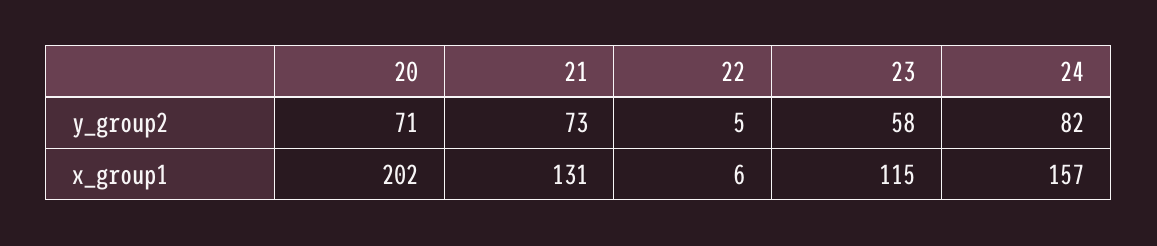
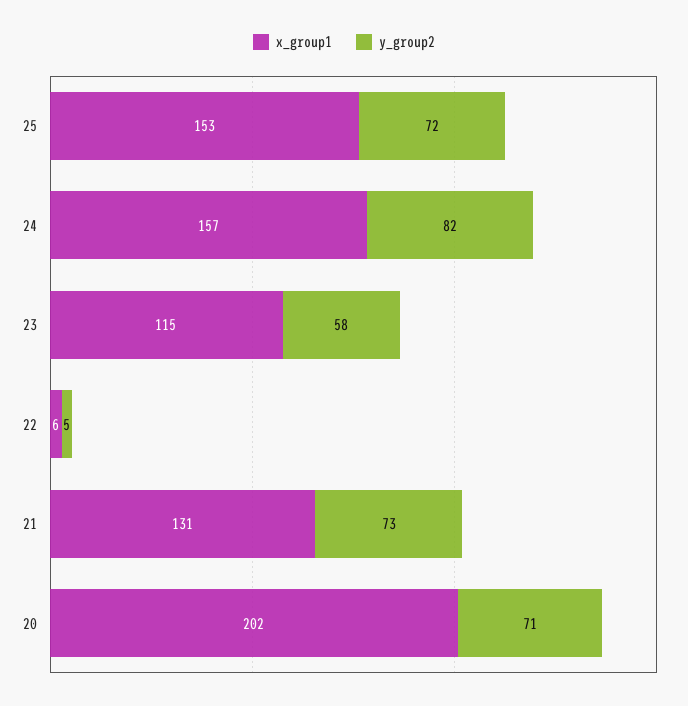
x_group1, 25: none -> 153
y_group2, 25: none -> 72

